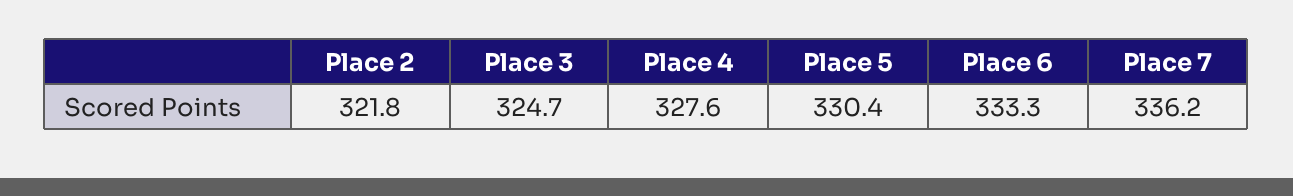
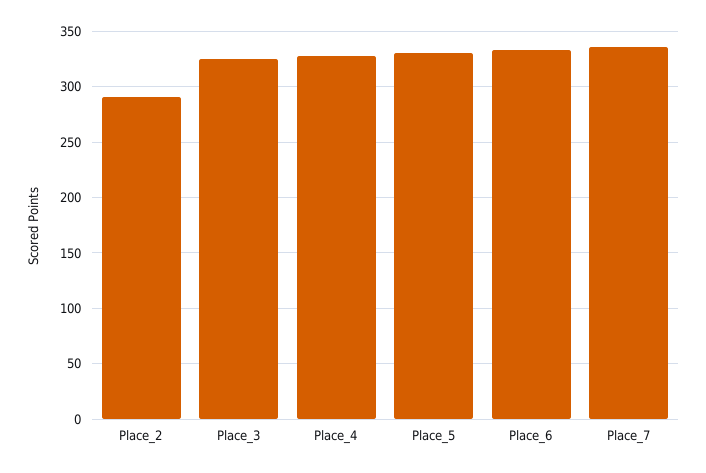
Place 2: 321.8 -> 290

